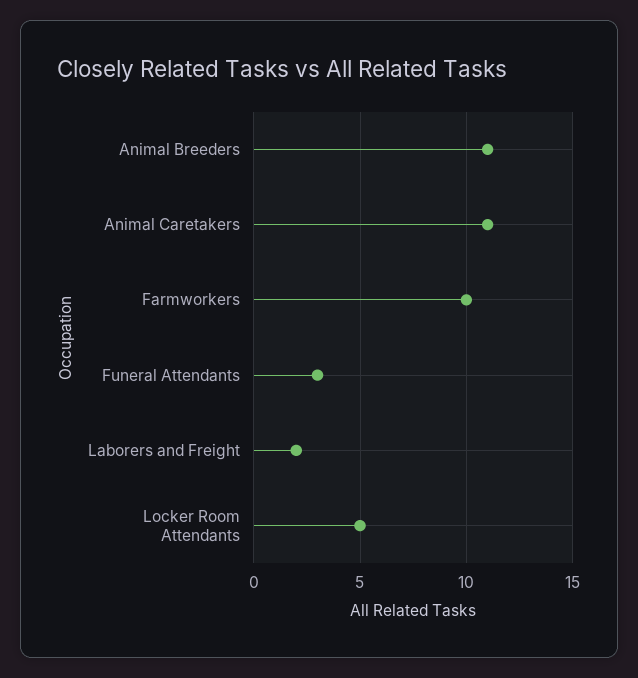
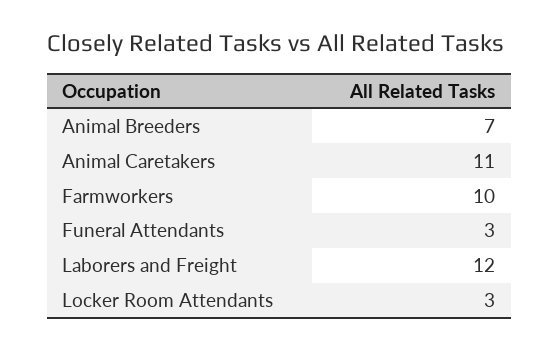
Animal Breeders: 11 -> 7
Laborers and Freight: 2 -> 12
Locker Room Attendants: 5 -> 3

